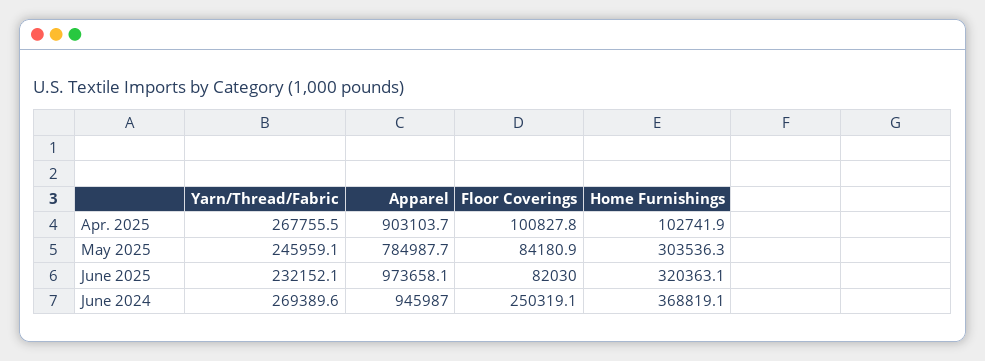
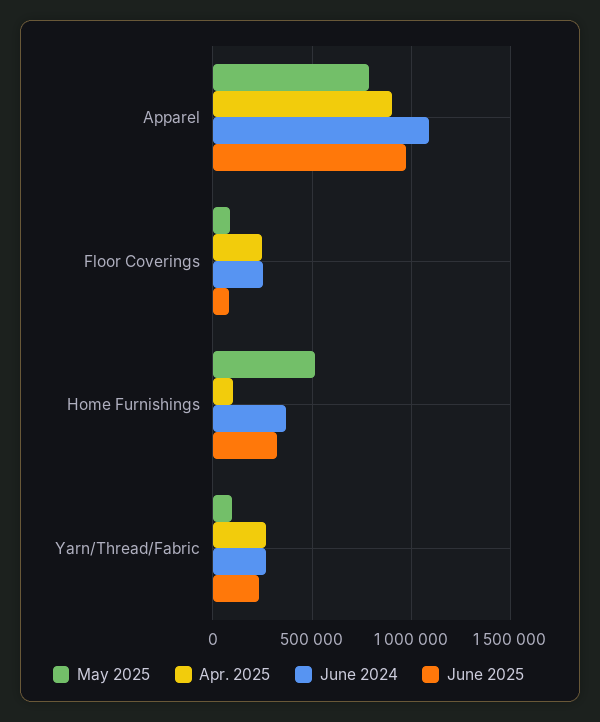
Apr. 2025, Floor Coverings: 100827.8 -> 250000
May 2025, Yarn/Thread/Fabric: 245959.1 -> 100000
May 2025, Home Furnishings: 303536.3 -> 500000
June 2024, Apparel: 945987 -> 1100000

